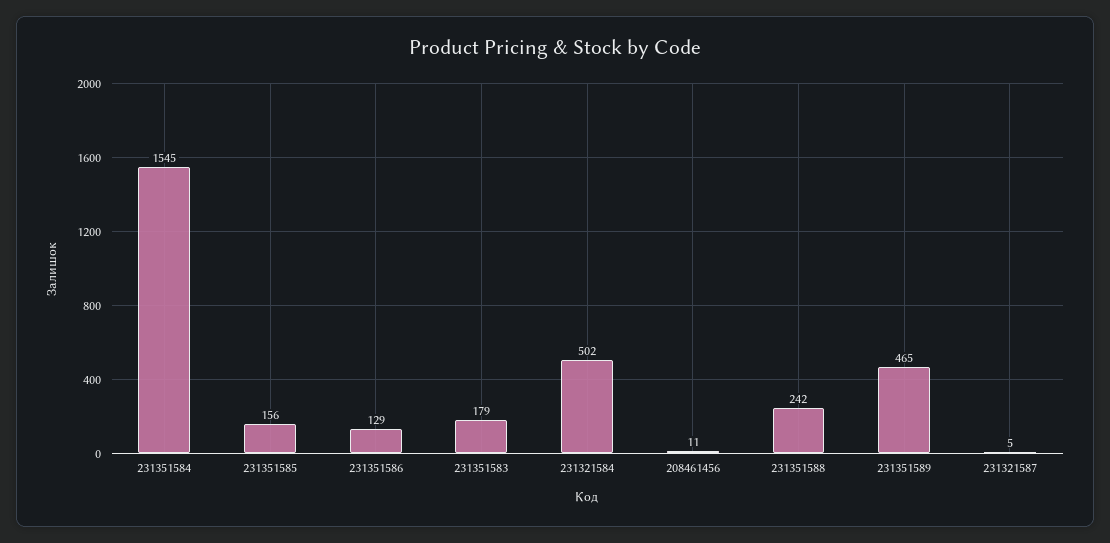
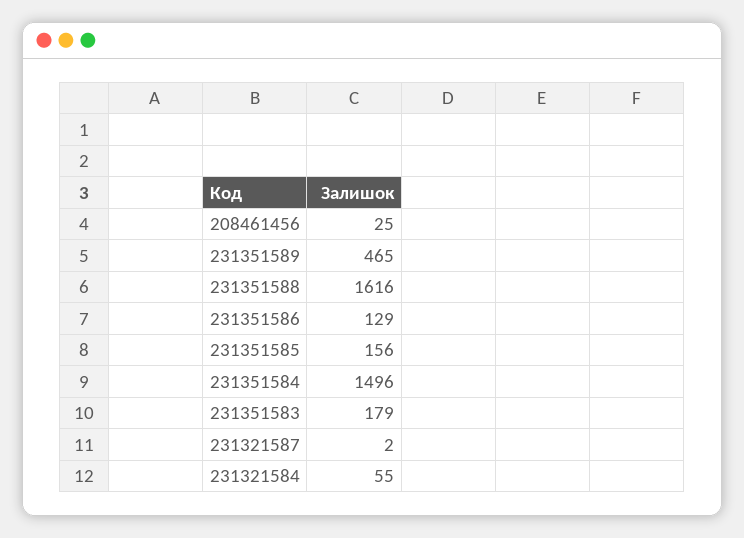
231351584: 1545 -> 1496
231321584: 502 -> 55
208461456: 11 -> 25
231351588: 242 -> 1616
231321587: 5 -> 2

